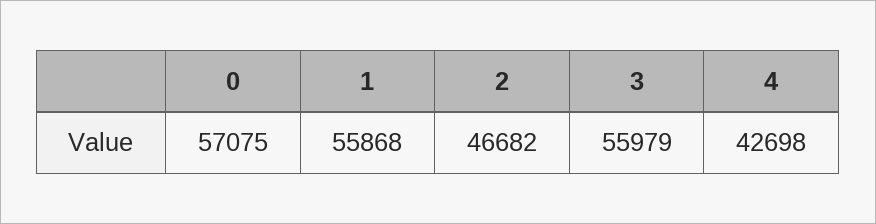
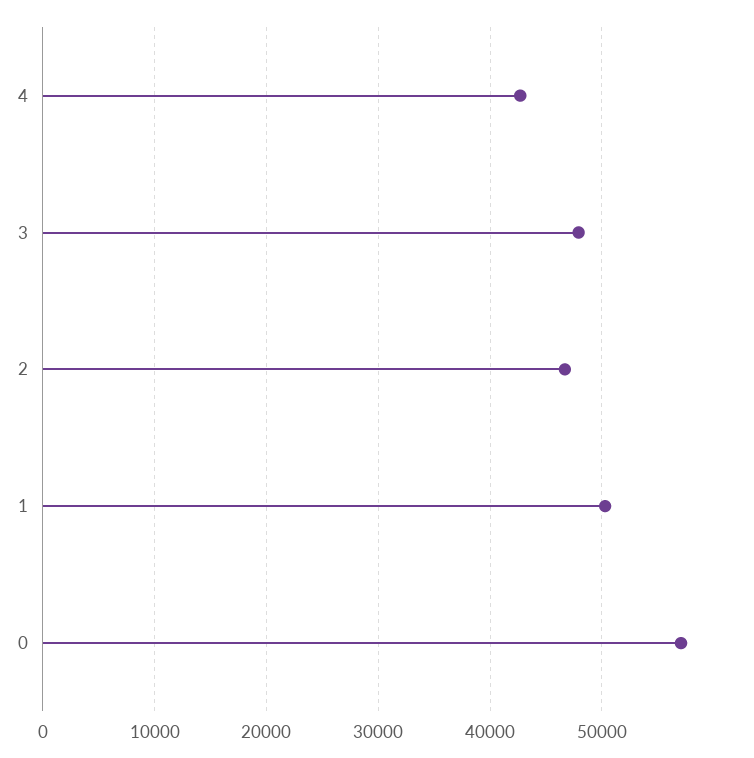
1: 55868 -> 50000
3: 55979 -> 48000

